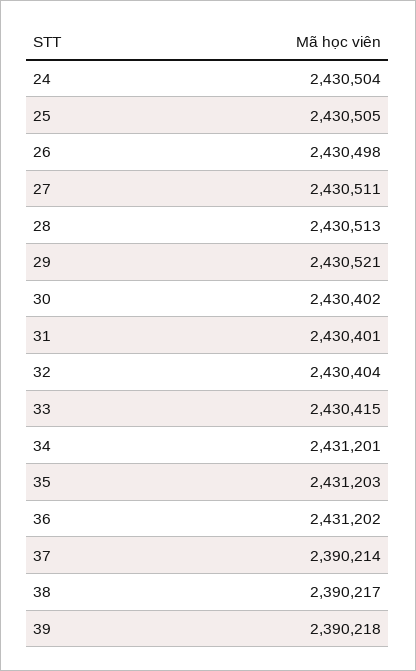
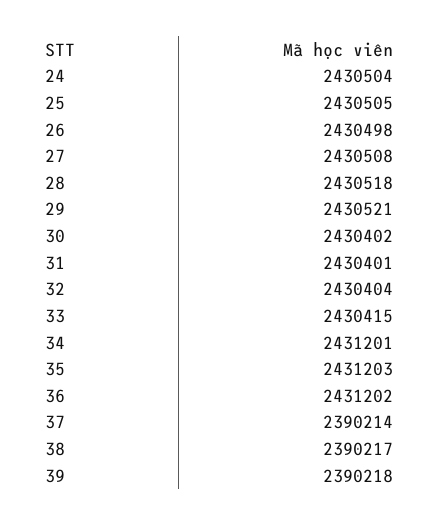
27: 2430511 -> 2430508
28: 2430513 -> 2430518

